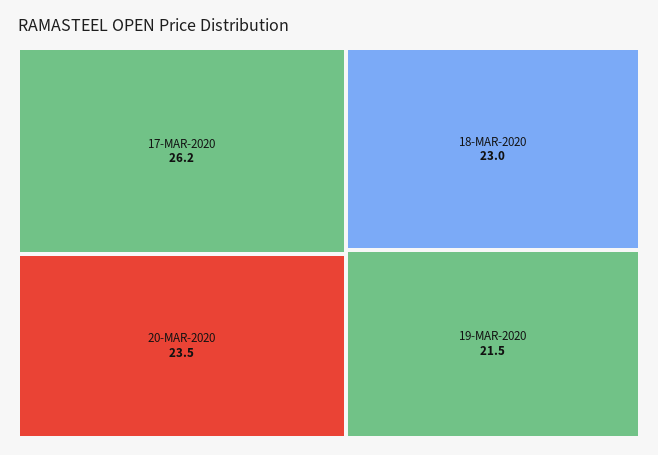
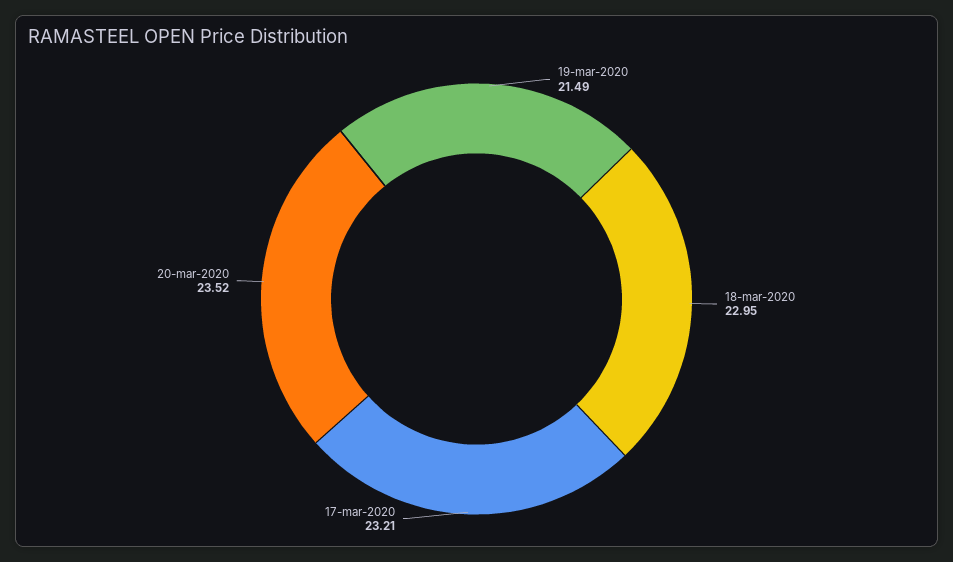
17-MAR-2020: 26.2 -> 23.21

